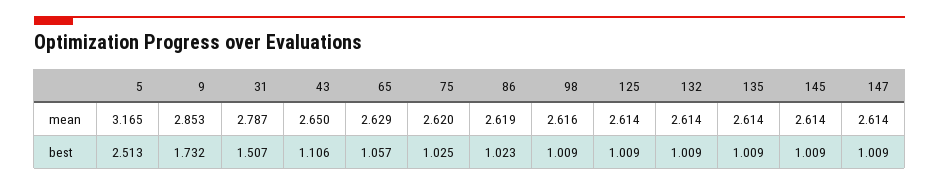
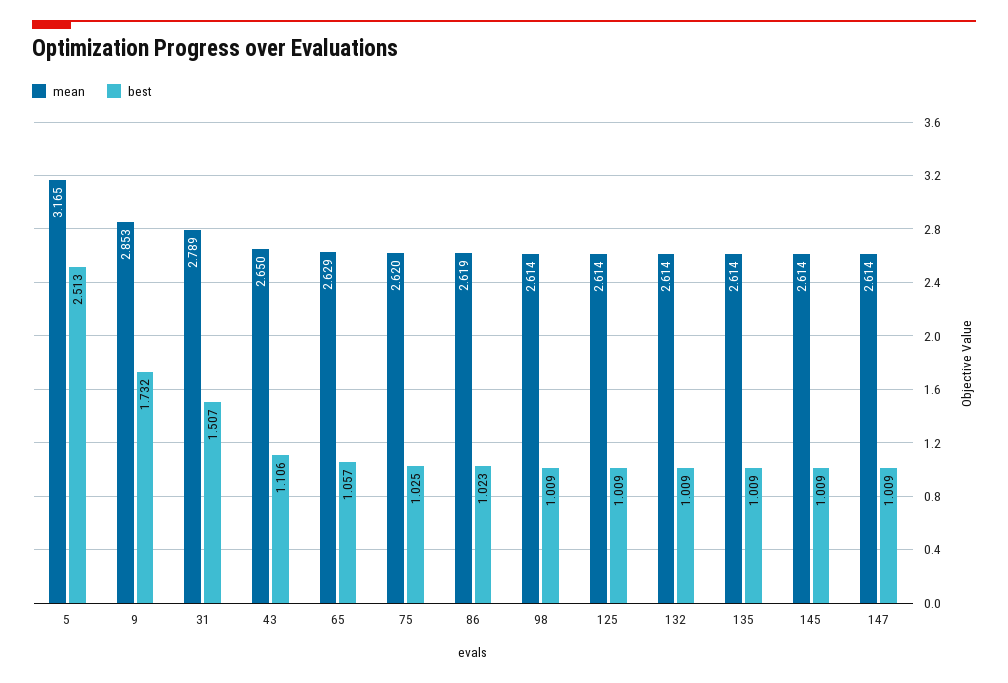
mean, 31: 2.787 -> 2.789
mean, 98: 2.616 -> 2.614

